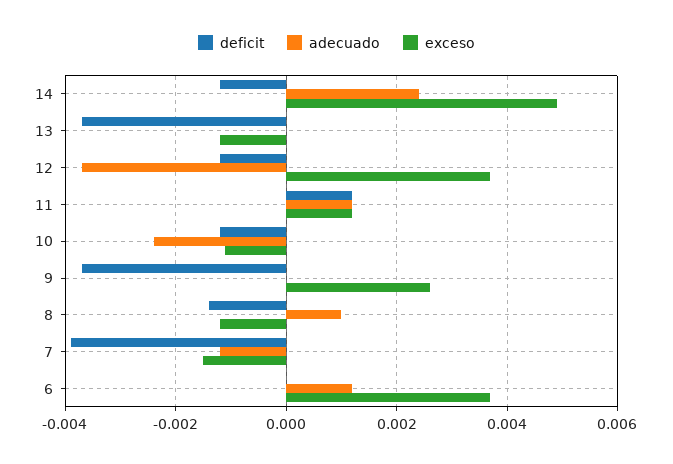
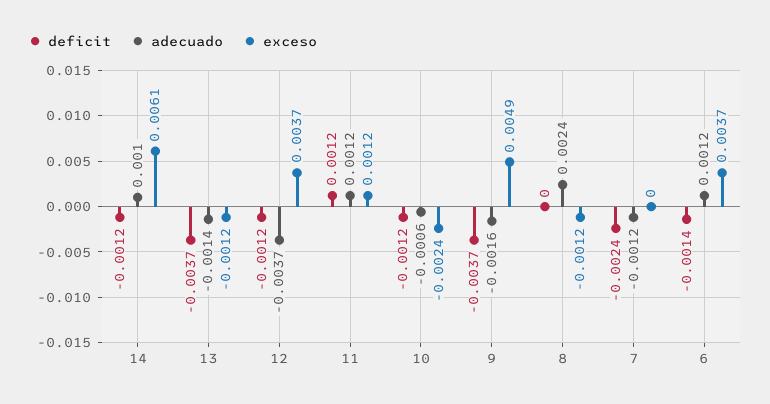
adecuado, 14: 0.0025 -> 0.001
exceso, 14: 0.005 -> 0.0061
adecuado, 13: 0 -> -0.0014
adecuado, 10: -0.0025 -> -0.0006
exceso, 10: -0.001 -> -0.0024
adecuado, 9: 0 -> -0.0016
exceso, 9: 0.0025 -> 0.0049
deficit, 8: -0.0015 -> 0
adecuado, 8: 0.001 -> 0.0024
deficit, 7: -0.004 -> -0.0024
exceso, 7: -0.0015 -> 0
deficit, 6: 0 -> -0.0014

